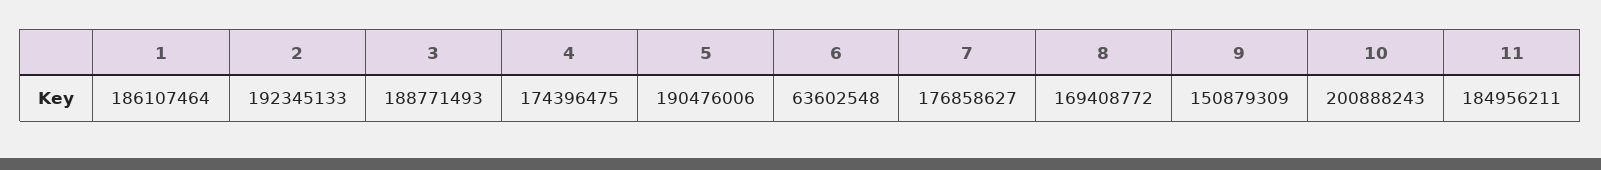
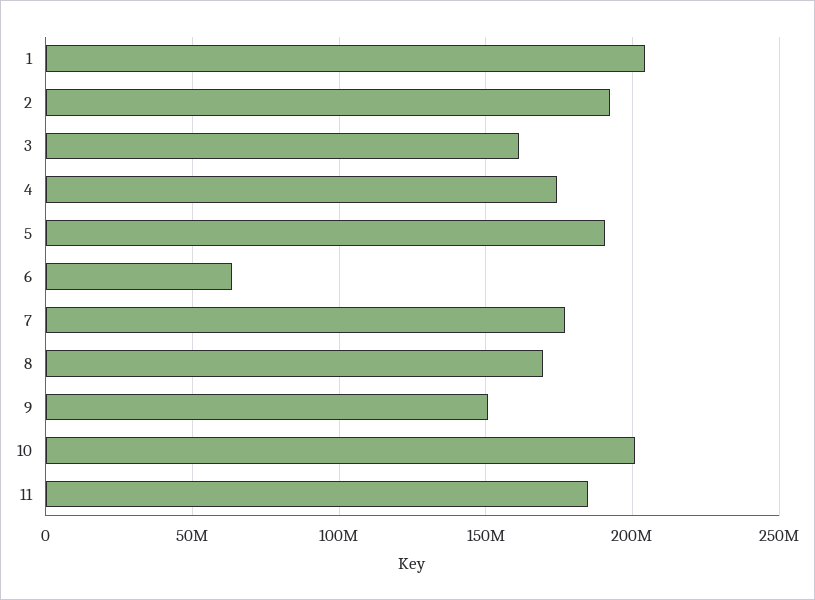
1: 186107464 -> 205000000
3: 188771493 -> 160000000

